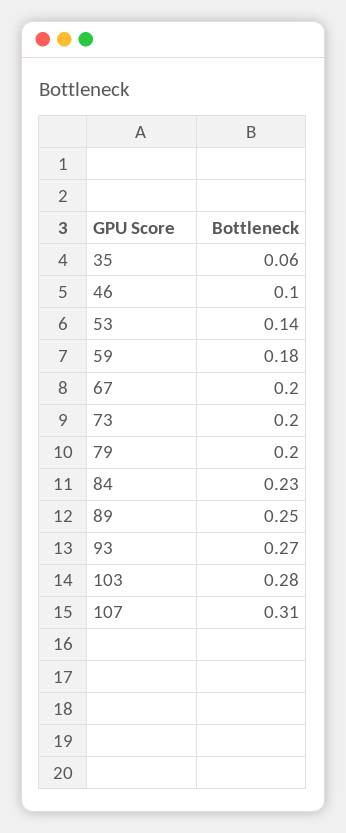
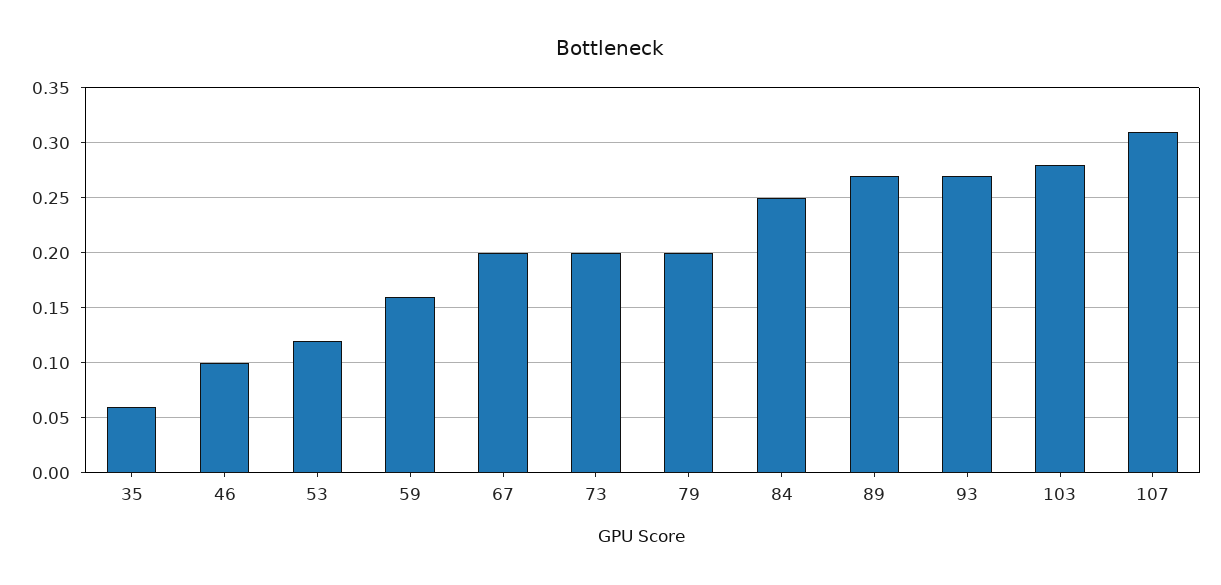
53: 0.14 -> 0.12
59: 0.18 -> 0.16
84: 0.23 -> 0.25
89: 0.25 -> 0.27

